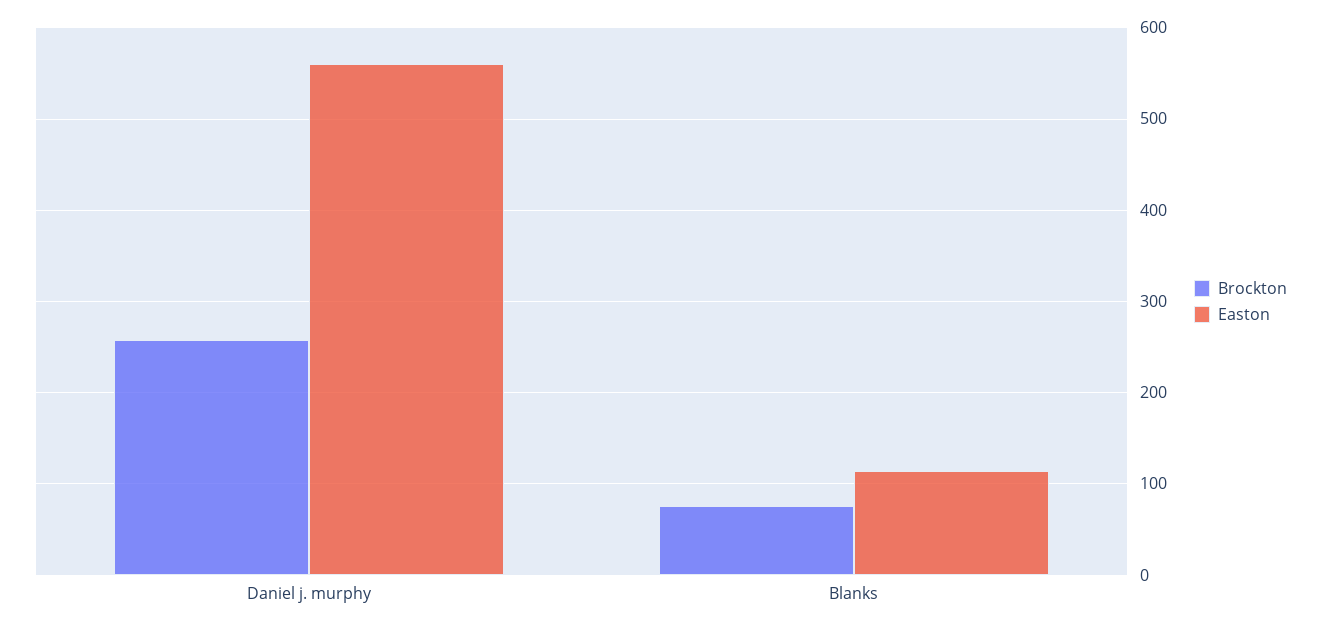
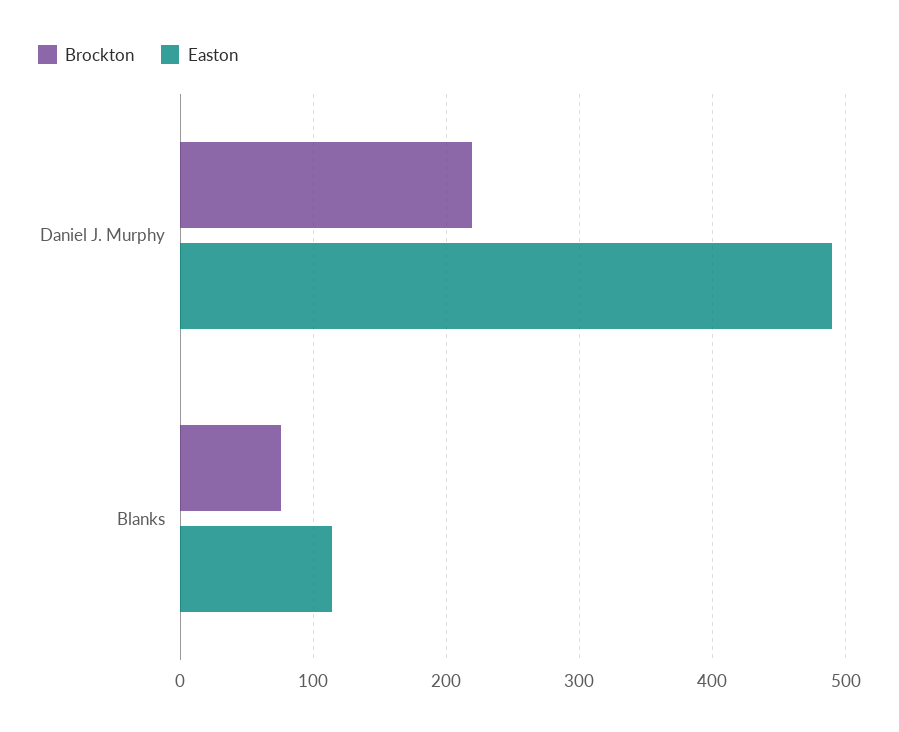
Brockton, Daniel j. murphy: 260 -> 220
Easton, Daniel j. murphy: 560 -> 490

